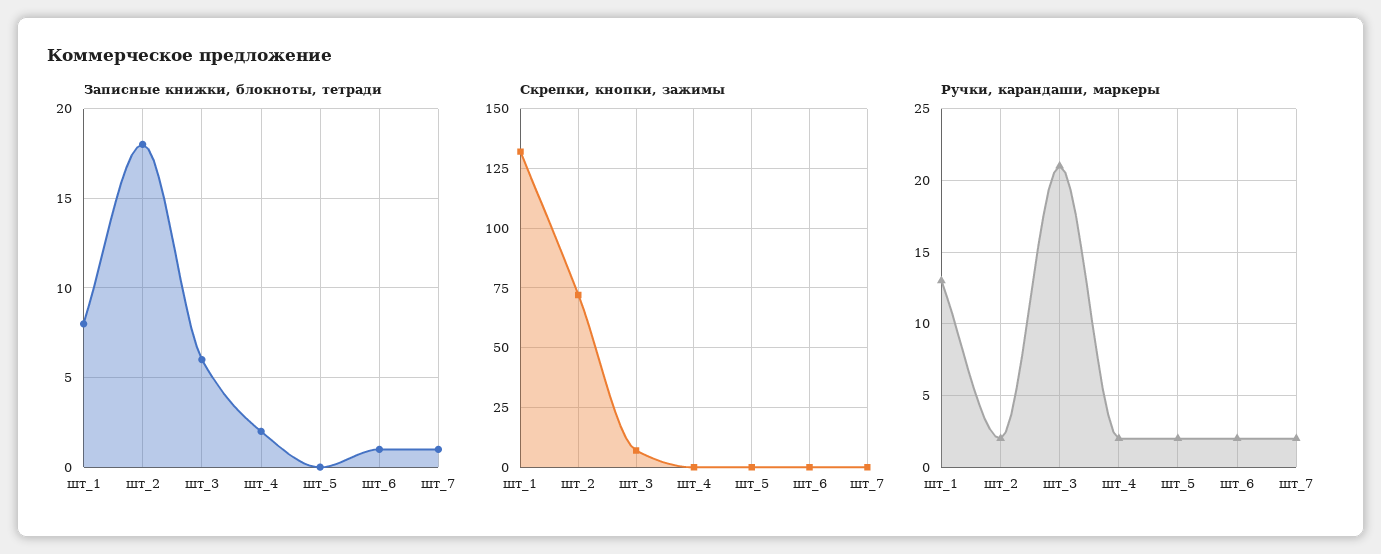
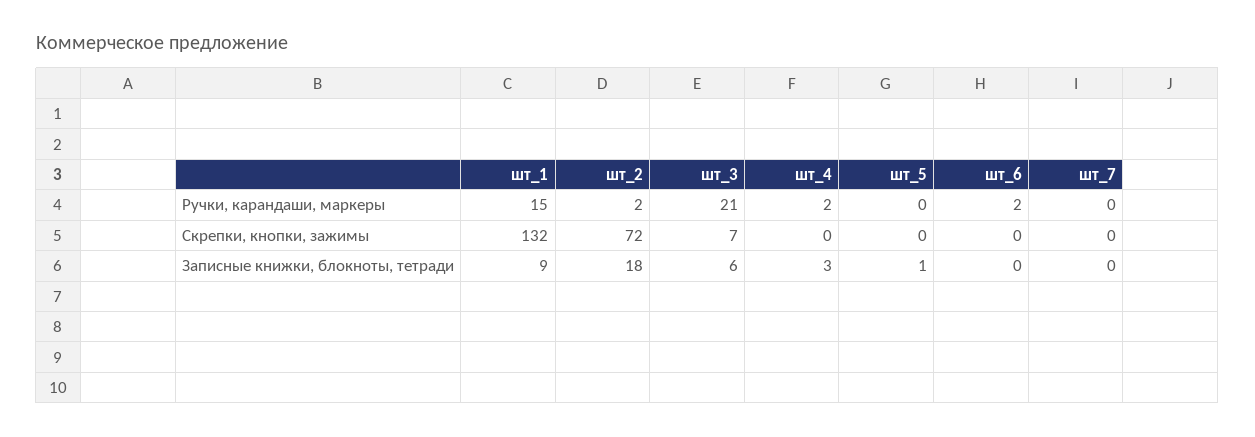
Записные книжки, блокноты, тетради, шт_1: 8 -> 9
Записные книжки, блокноты, тетради, шт_4: 2 -> 3
Записные книжки, блокноты, тетради, шт_5: 0 -> 1
Записные книжки, блокноты, тетради, шт_6: 1 -> 0
Записные книжки, блокноты, тетради, шт_7: 1 -> 0
Ручки, карандаши, маркеры, шт_1: 13 -> 15
Ручки, карандаши, маркеры, шт_5: 2 -> 0
Ручки, карандаши, маркеры, шт_7: 2 -> 0

